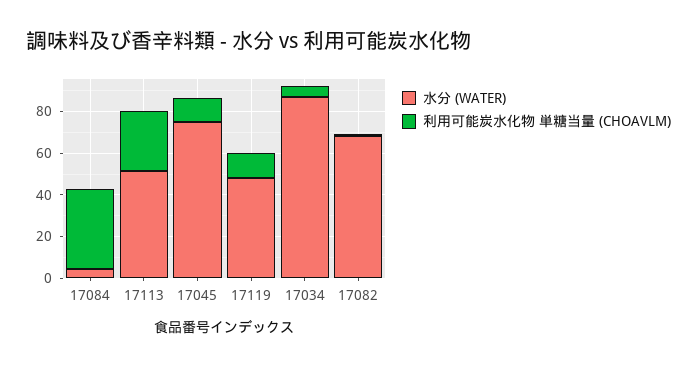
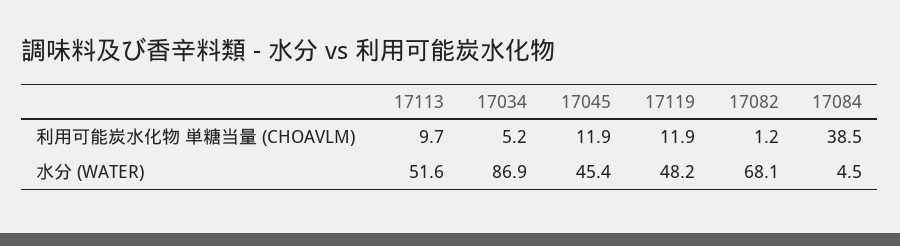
利用可能炭水化物 単糖当量 (CHOAVLM), 17113: 30 -> 9.7
水分 (WATER), 17045: 75 -> 45.4

